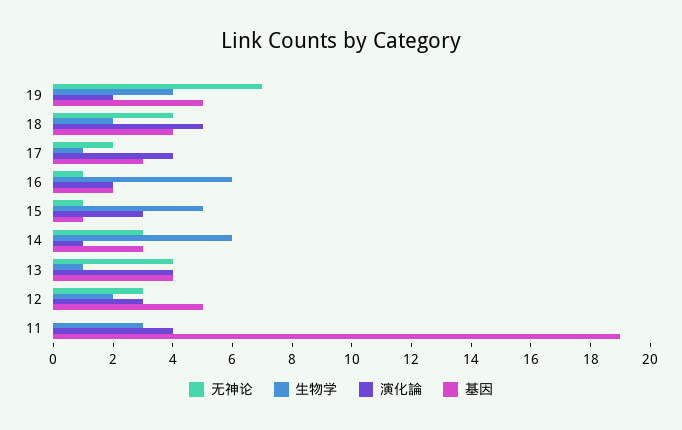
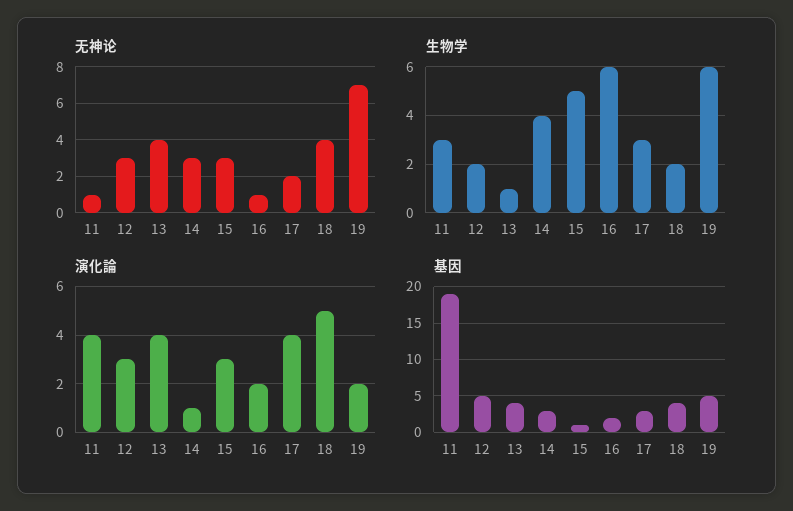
生物学, 19: 4 -> 6
生物学, 17: 1 -> 3
无神论, 15: 1 -> 3
生物学, 14: 6 -> 4
无神论, 11: 0 -> 1

